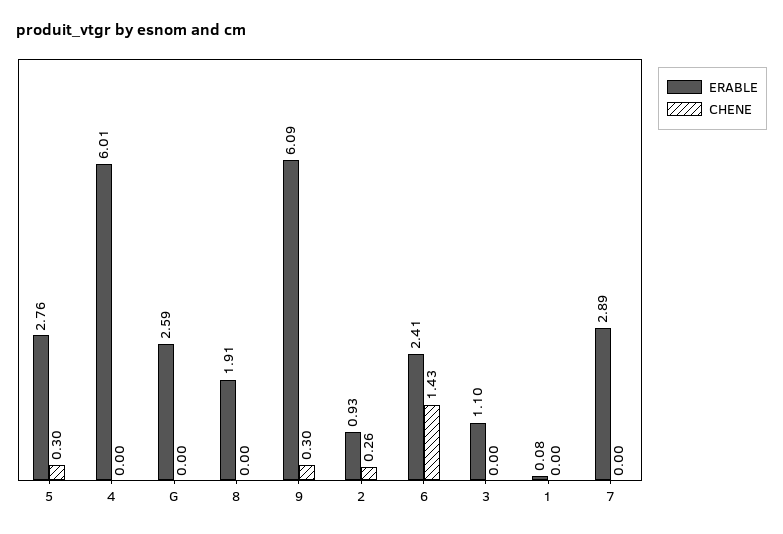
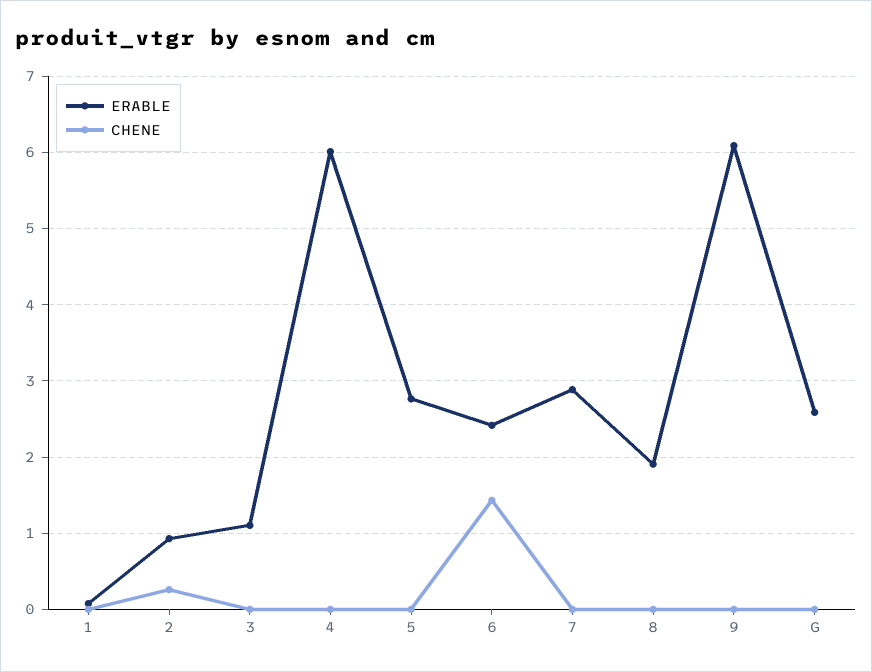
CHENE, 5: 0.3 -> 0
CHENE, 9: 0.3 -> 0

